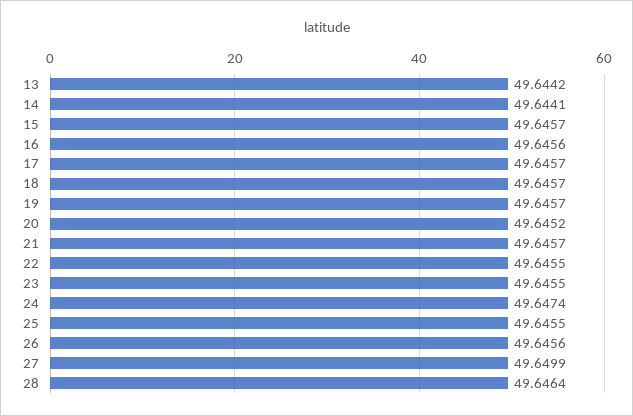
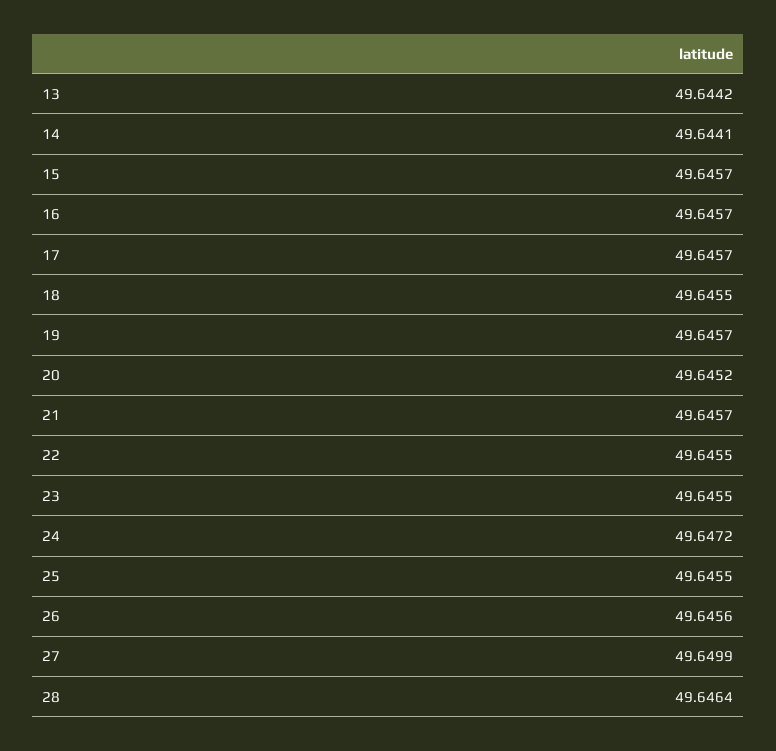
16: 49.6456 -> 49.6457
18: 49.6457 -> 49.6455
24: 49.6474 -> 49.6472

